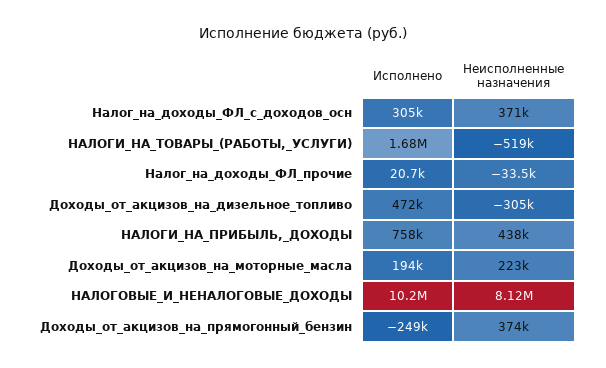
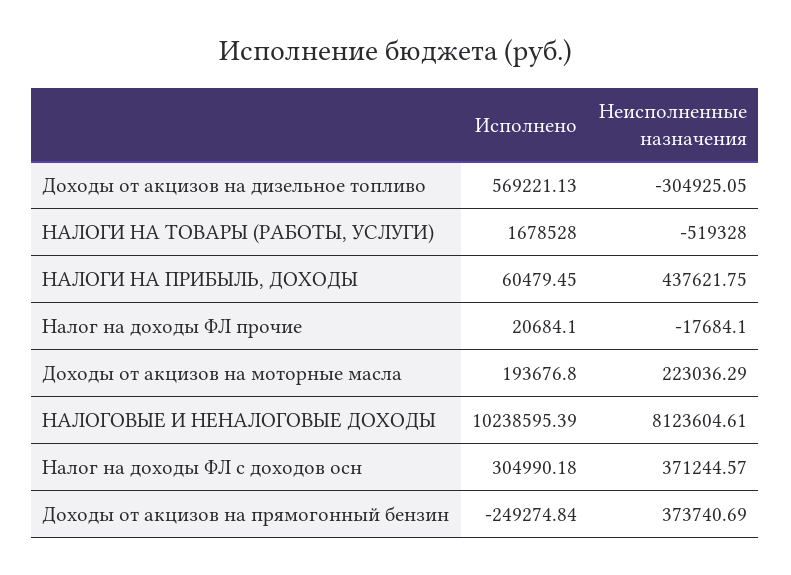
Неисполненные назначения, Налог_на_доходы_ФЛ_прочие: -33500 -> -17684.1
Исполнено, Доходы_от_акцизов_на_дизельное_топливо: 472000 -> 569221.13
Исполнено, НАЛОГИ_НА_ПРИБЫЛЬ,_ДОХОДЫ: 758000 -> 60479.45

